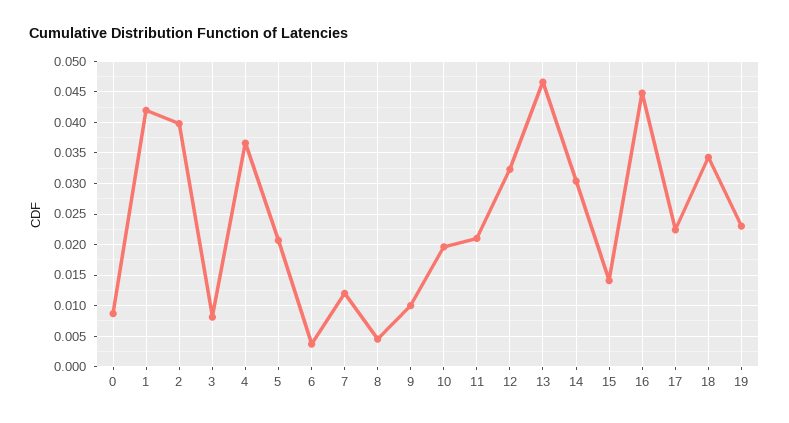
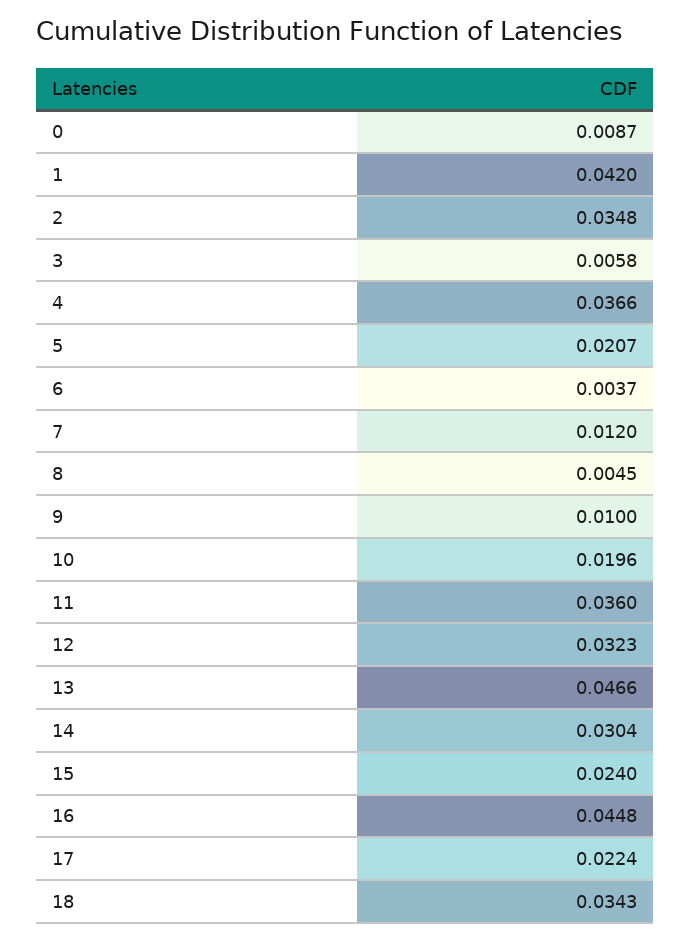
2: 0.04 -> 0.0348
3: 0.008 -> 0.0058
11: 0.021 -> 0.036
15: 0.014 -> 0.024
19: 0.023 -> none

